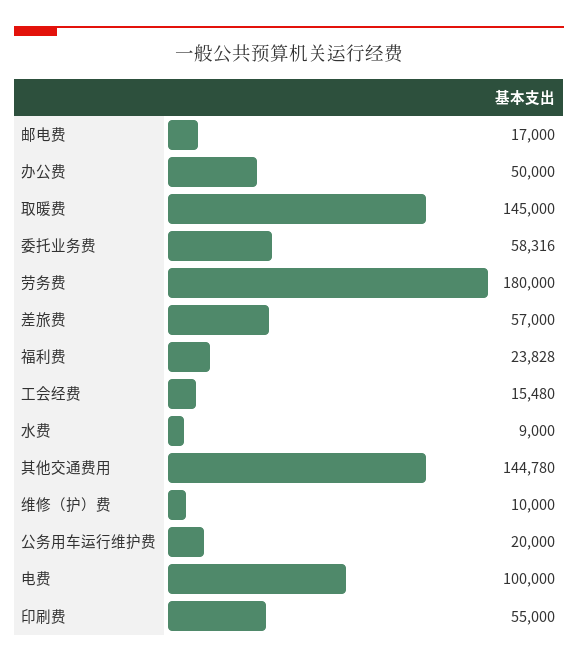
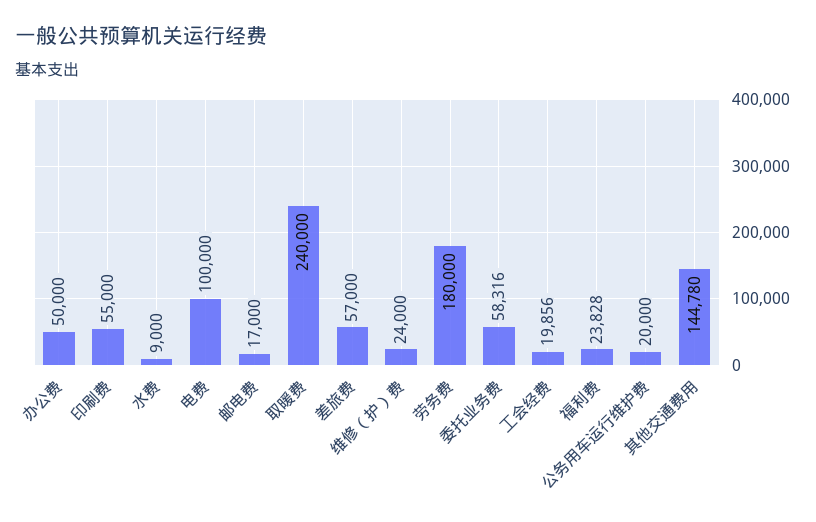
取暖费: 145000 -> 240000
工会经费: 15480 -> 19856
维修（护）费: 10000 -> 24000

